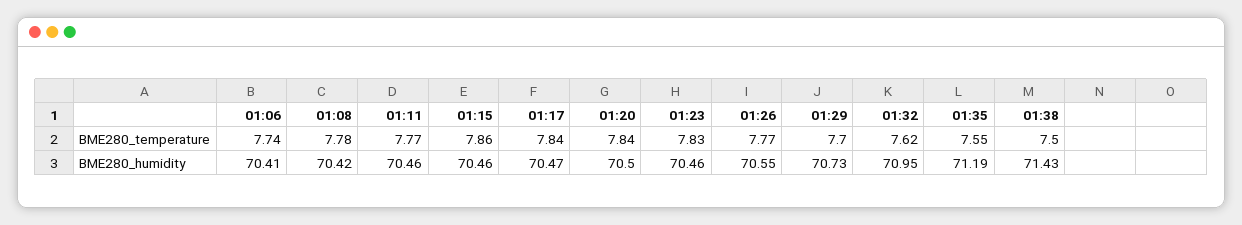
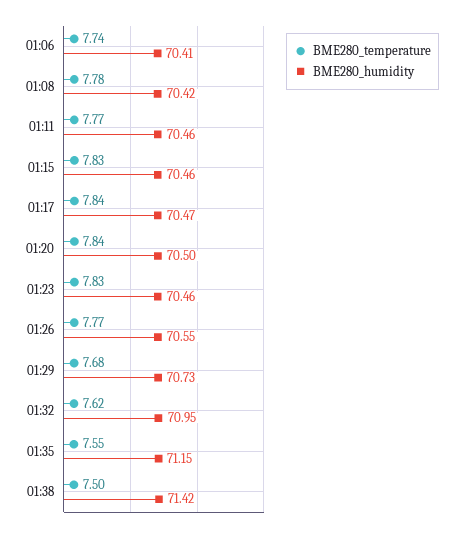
BME280_temperature, 01:15: 7.86 -> 7.83
BME280_temperature, 01:29: 7.7 -> 7.68
BME280_humidity, 01:35: 71.19 -> 71.15
BME280_humidity, 01:38: 71.43 -> 71.42

